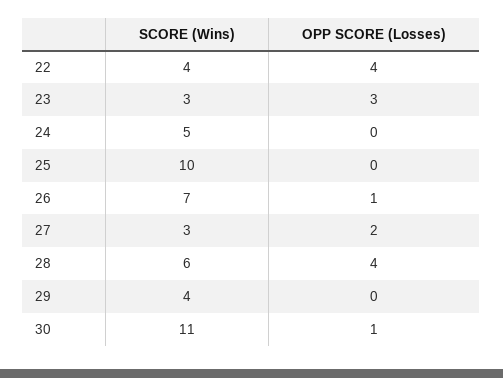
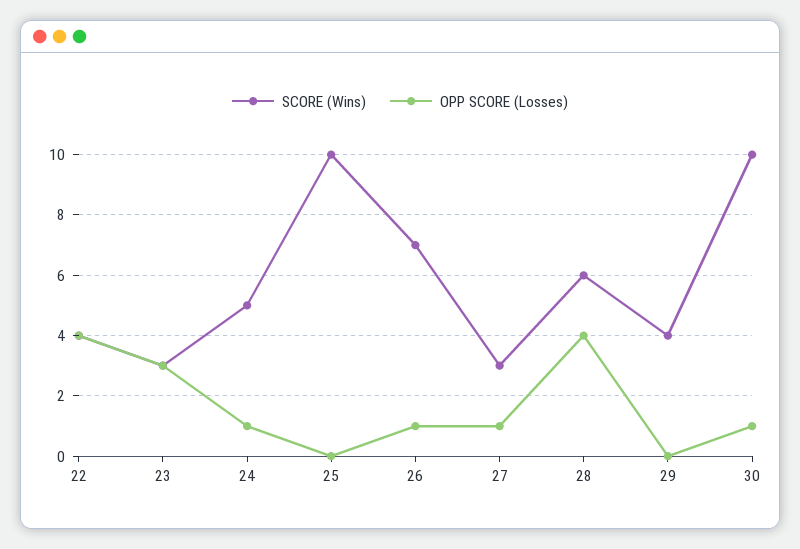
OPP SCORE (Losses), 24: 0 -> 1
OPP SCORE (Losses), 27: 2 -> 1
SCORE (Wins), 30: 11 -> 10

